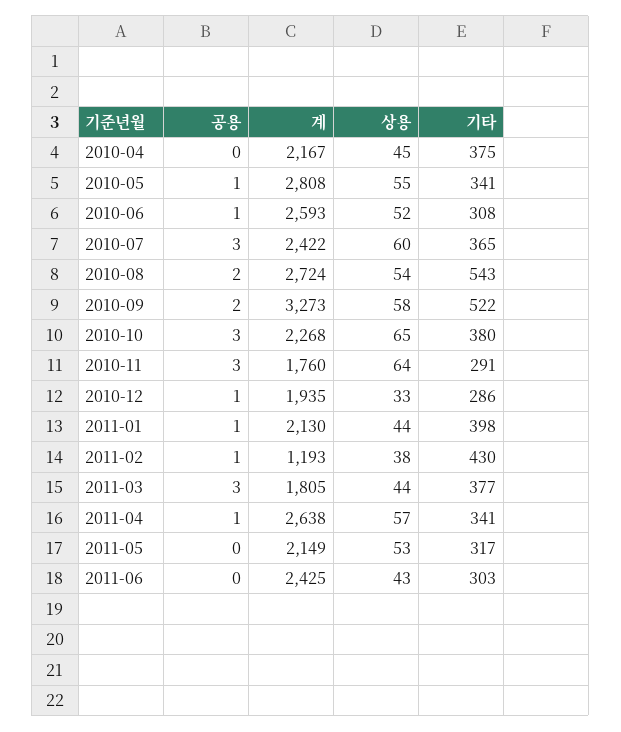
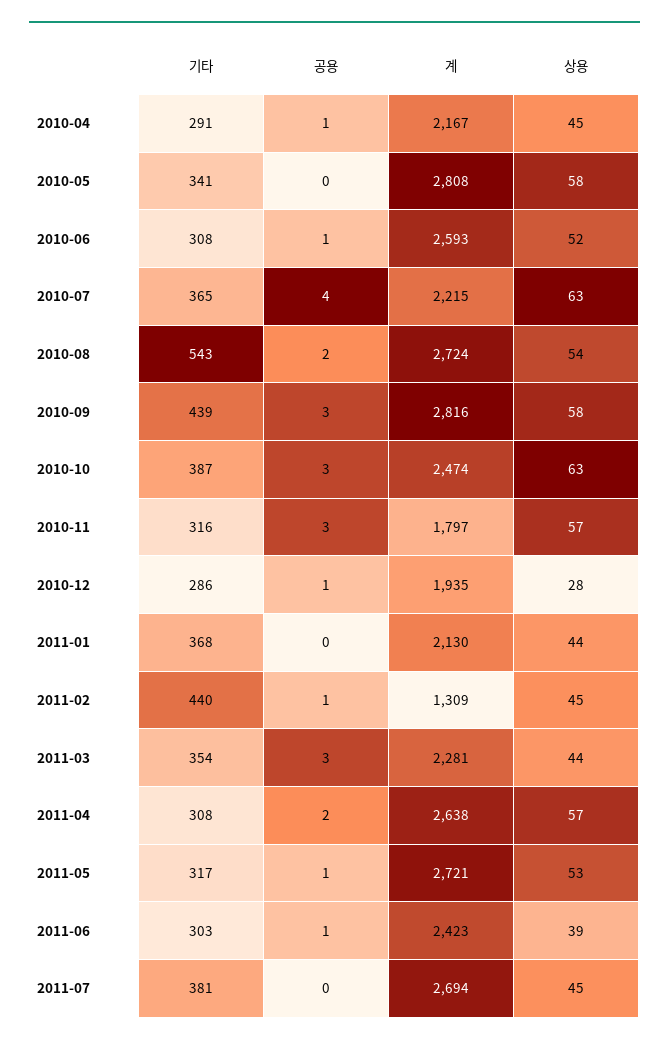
공용, 2010-04: 0 -> 1
기타, 2010-04: 375 -> 291
공용, 2010-05: 1 -> 0
상용, 2010-05: 55 -> 58
공용, 2010-07: 3 -> 4
계, 2010-07: 2422 -> 2215
상용, 2010-07: 60 -> 63
공용, 2010-09: 2 -> 3
계, 2010-09: 3273 -> 2816
기타, 2010-09: 522 -> 439
계, 2010-10: 2268 -> 2474
상용, 2010-10: 65 -> 63
기타, 2010-10: 380 -> 387
계, 2010-11: 1760 -> 1797
상용, 2010-11: 64 -> 57
기타, 2010-11: 291 -> 316
상용, 2010-12: 33 -> 28
공용, 2011-01: 1 -> 0
기타, 2011-01: 398 -> 368
계, 2011-02: 1193 -> 1309
상용, 2011-02: 38 -> 45
기타, 2011-02: 430 -> 440
계, 2011-03: 1805 -> 2281
기타, 2011-03: 377 -> 354
공용, 2011-04: 1 -> 2
기타, 2011-04: 341 -> 308
공용, 2011-05: 0 -> 1
계, 2011-05: 2149 -> 2721
공용, 2011-06: 0 -> 1
계, 2011-06: 2425 -> 2423
상용, 2011-06: 43 -> 39
기타, 2011-07: none -> 381
공용, 2011-07: none -> 0
계, 2011-07: none -> 2694
상용, 2011-07: none -> 45

